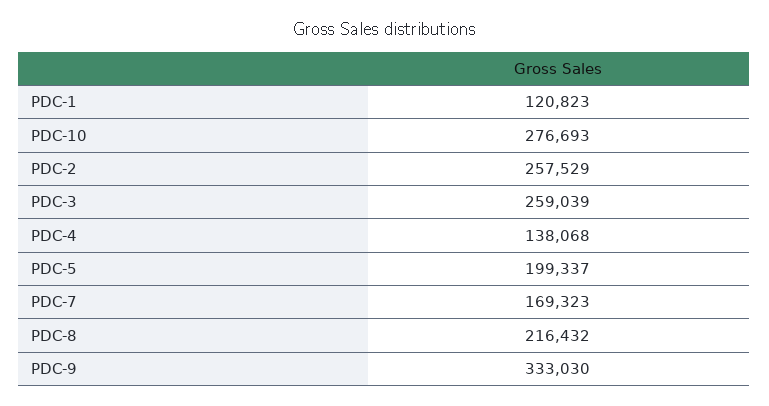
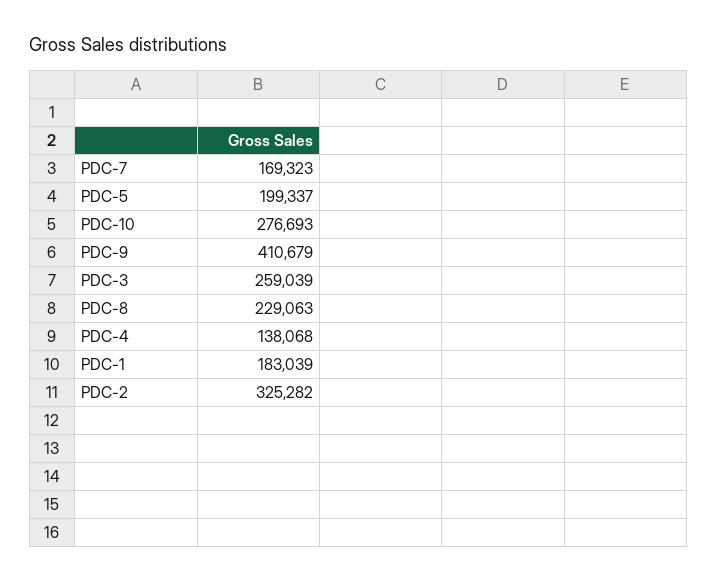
PDC-1: 120823 -> 183039
PDC-2: 257529 -> 325282
PDC-8: 216432 -> 229063
PDC-9: 333030 -> 410679

